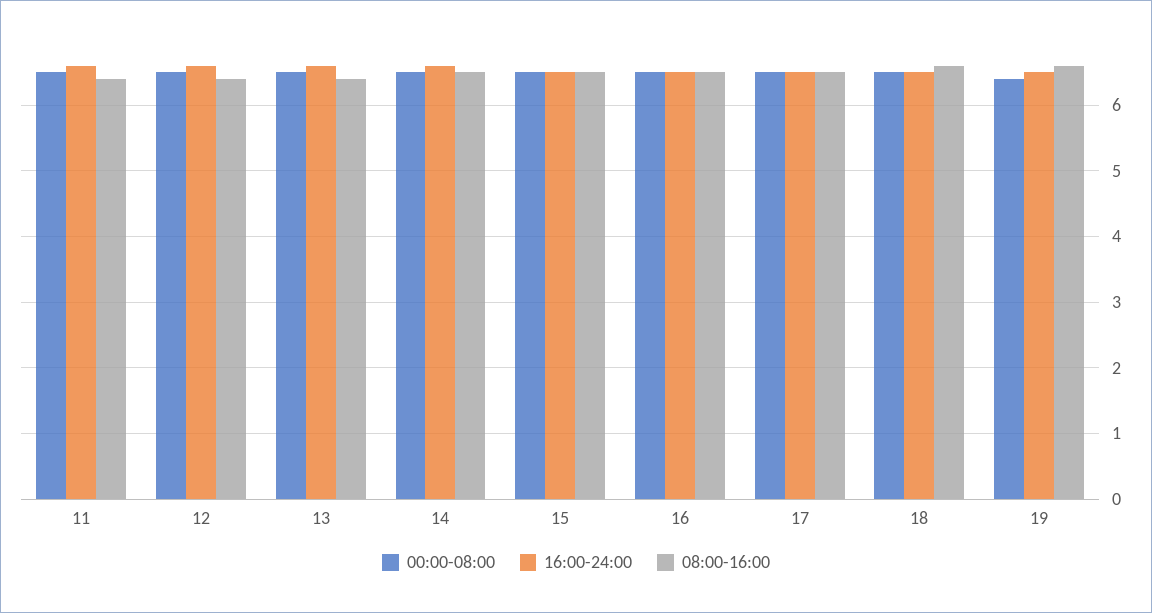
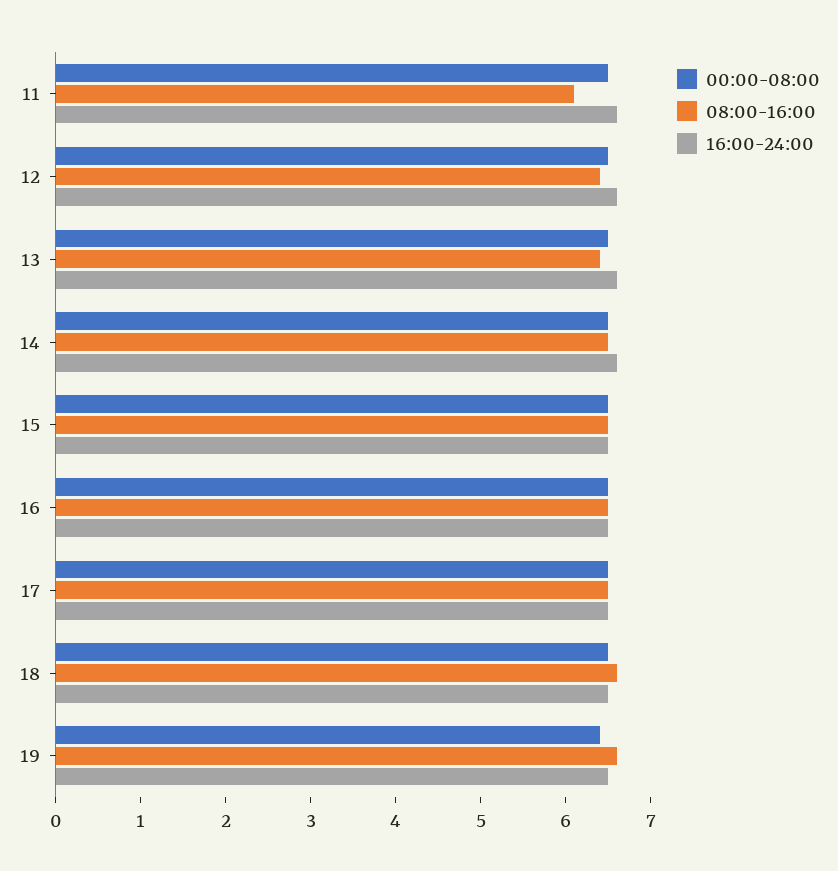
08:00-16:00, 11: 6.4 -> 6.1

